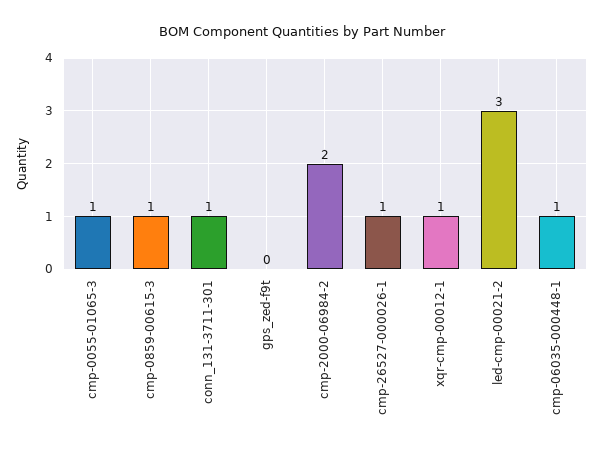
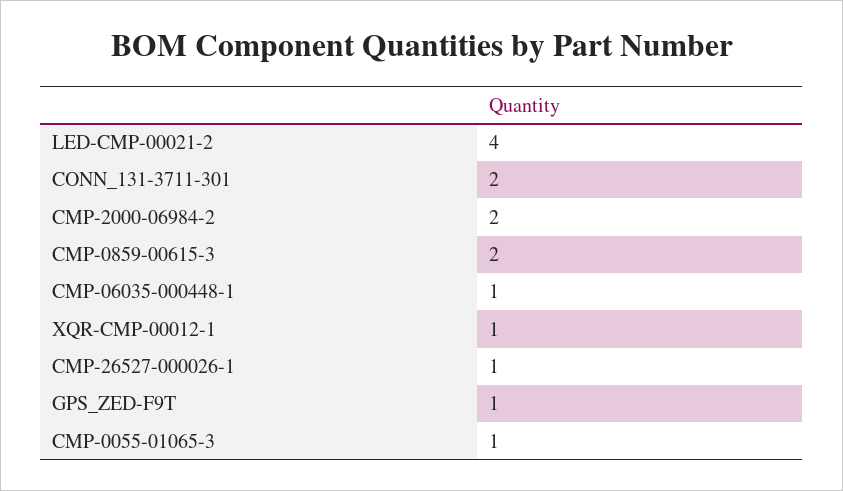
cmp-0859-00615-3: 1 -> 2
conn_131-3711-301: 1 -> 2
gps_zed-f9t: 0 -> 1
led-cmp-00021-2: 3 -> 4

